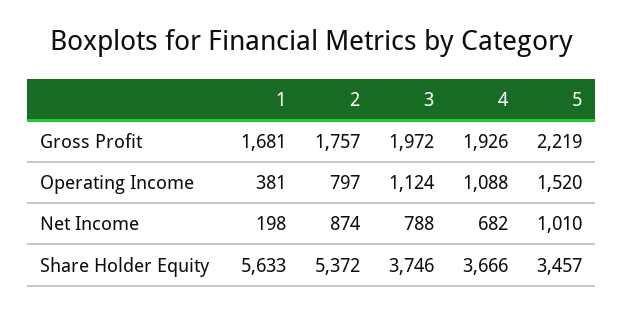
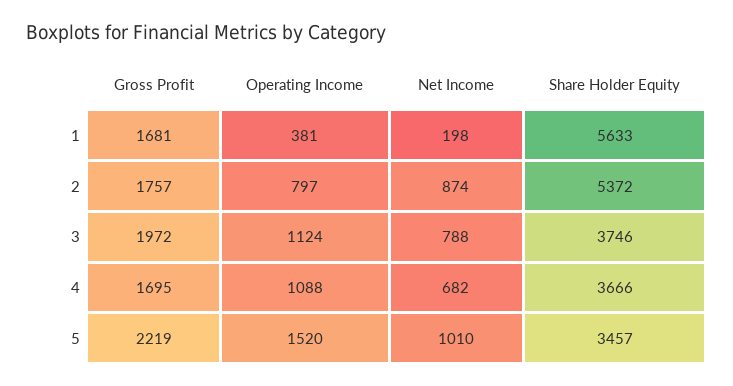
4, Gross Profit: 1926 -> 1695

